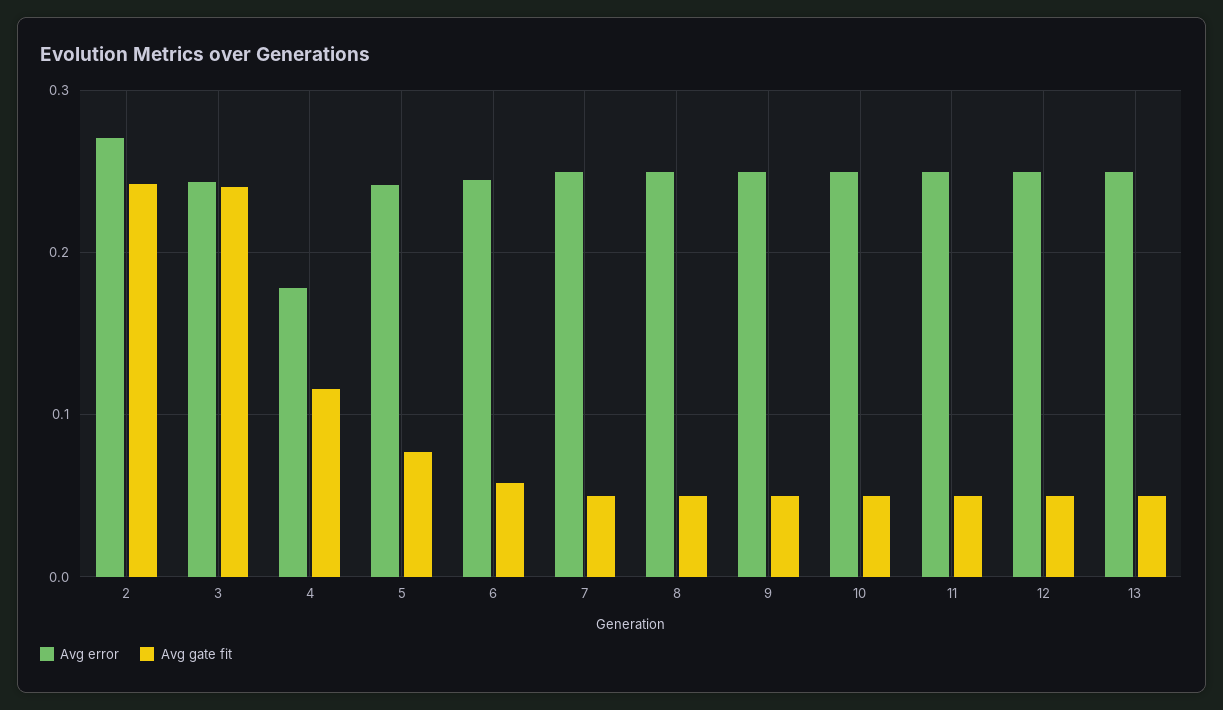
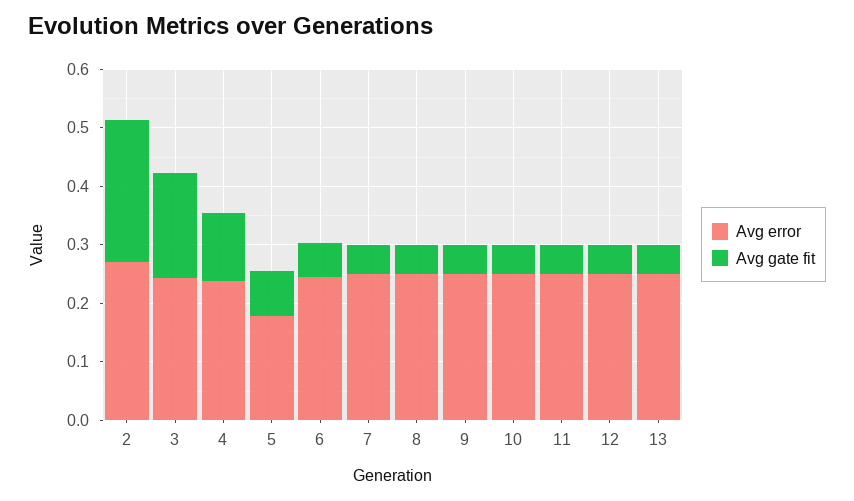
Avg gate fit, 3: 0.24 -> 0.18
Avg error, 4: 0.18 -> 0.24
Avg error, 5: 0.24 -> 0.18

